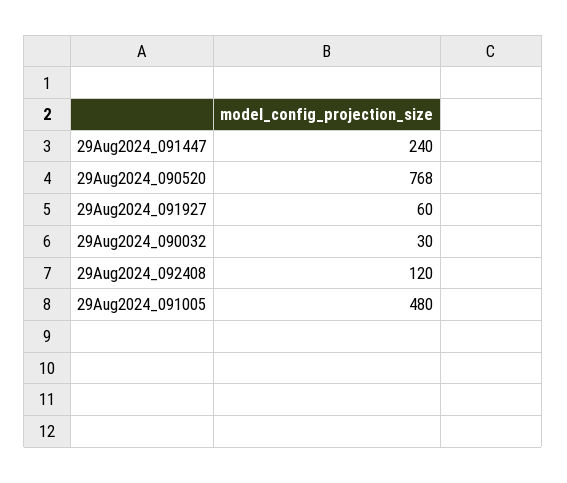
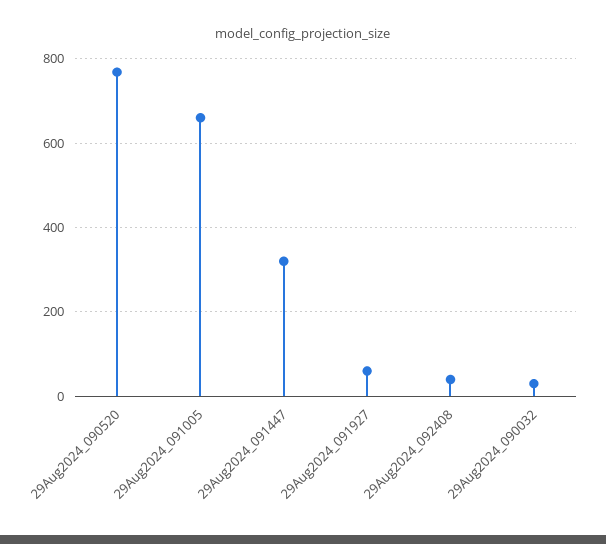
29Aug2024_091447: 240 -> 320
29Aug2024_092408: 120 -> 40
29Aug2024_091005: 480 -> 660

